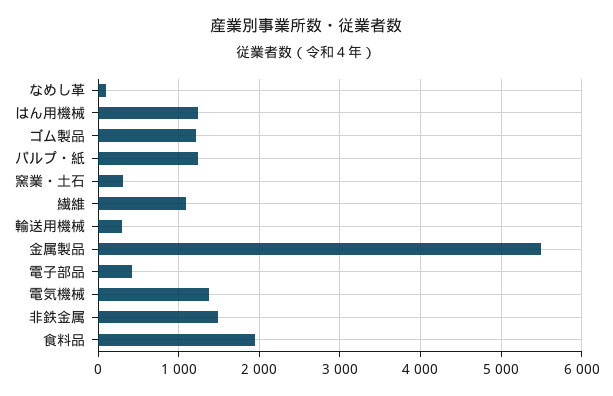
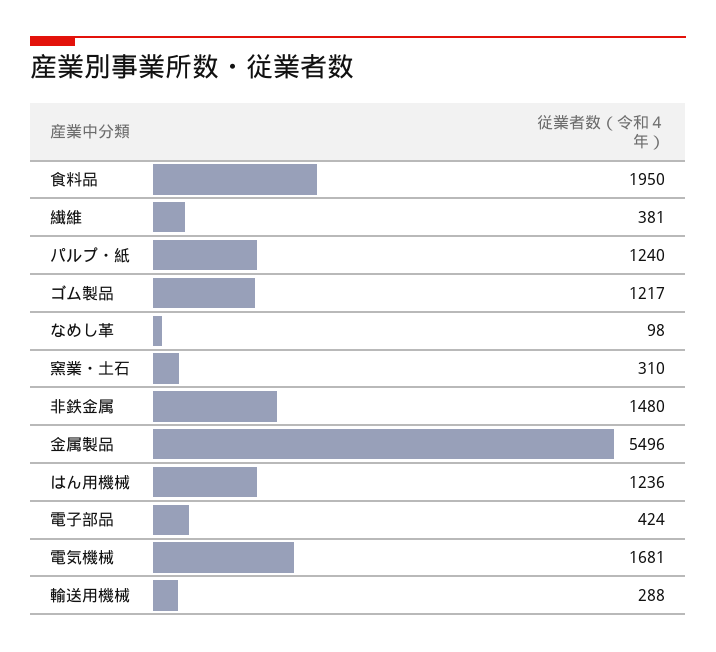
繊維: 1100 -> 381
電気機械: 1400 -> 1681

